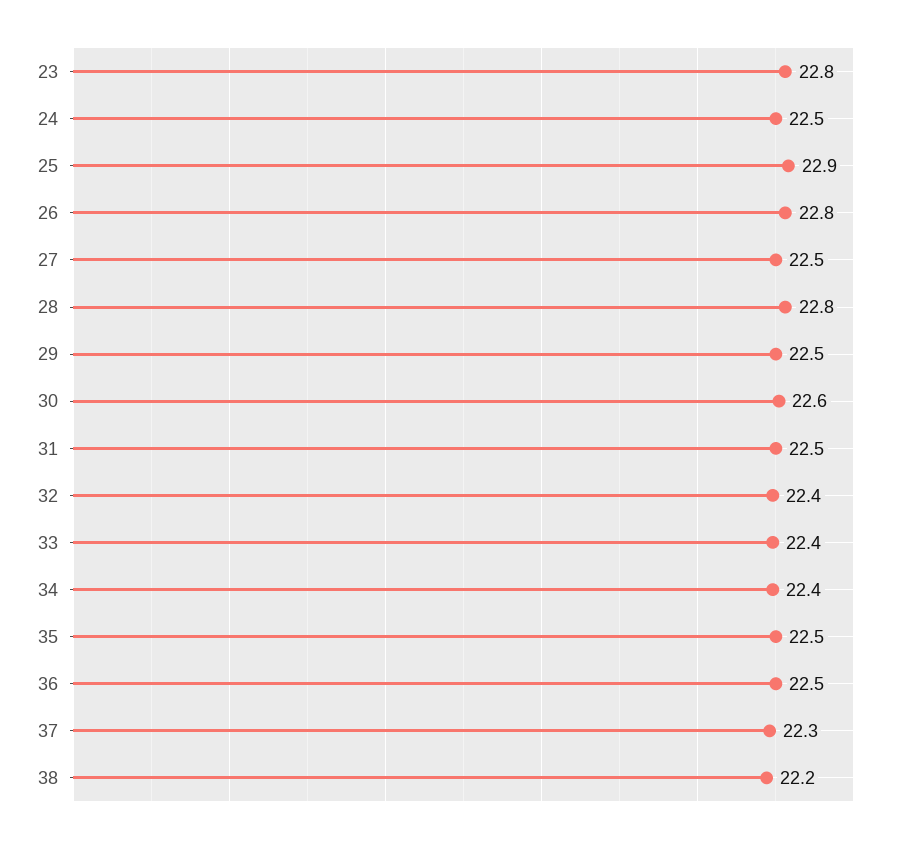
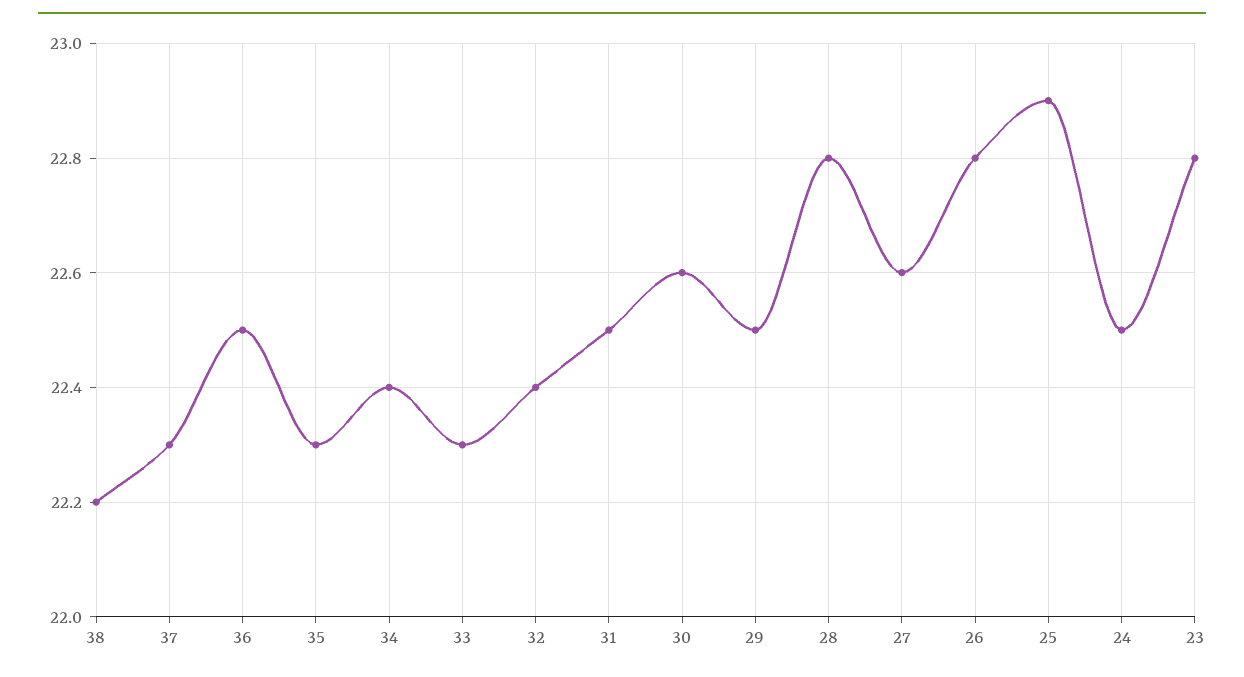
27: 22.5 -> 22.6
33: 22.4 -> 22.3
35: 22.5 -> 22.3

